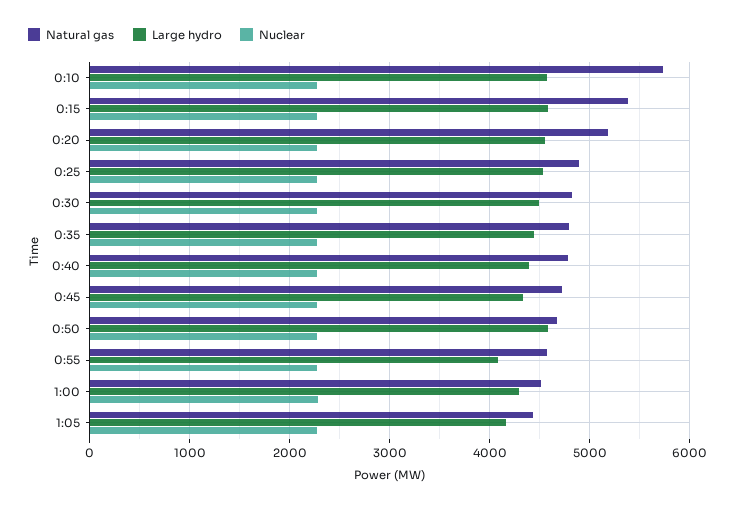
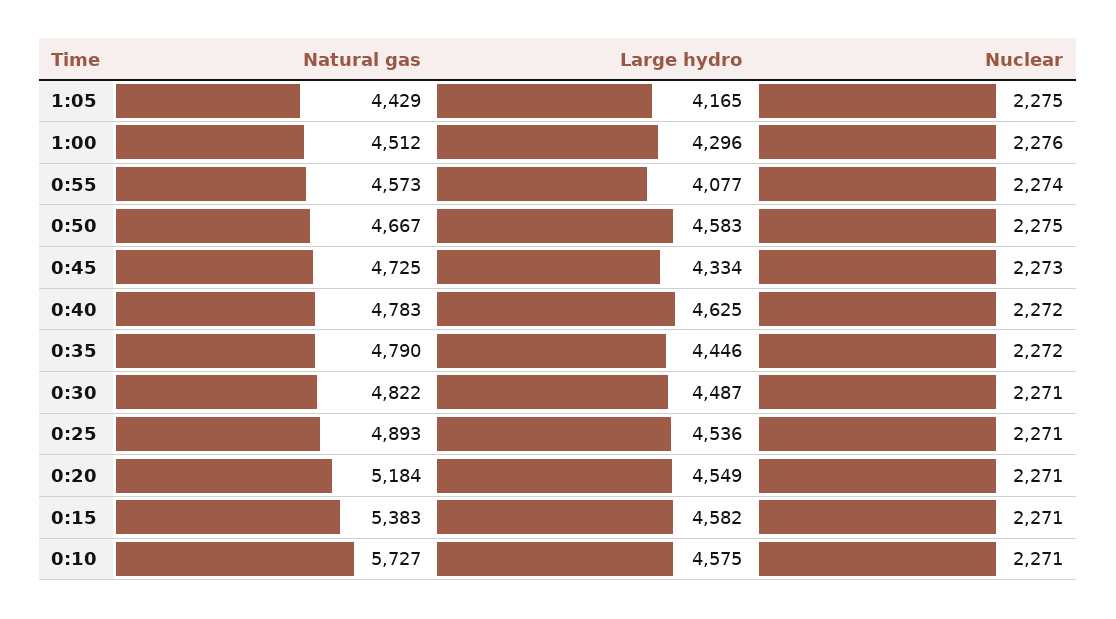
Large hydro, 0:40: 4400 -> 4625

